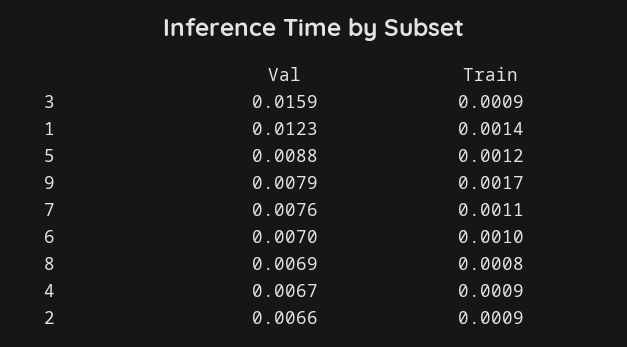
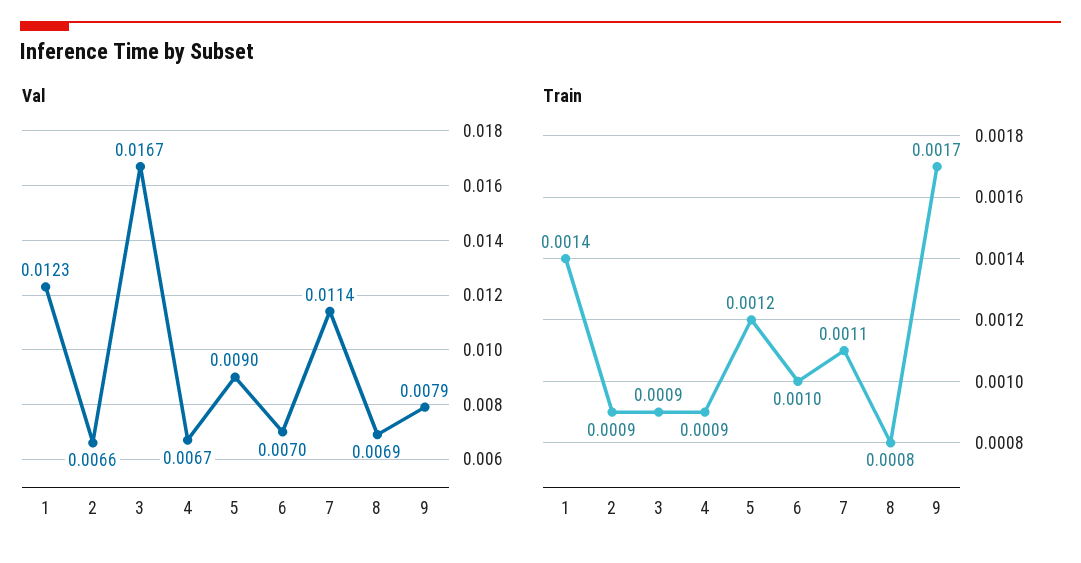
Val, 3: 0.0159 -> 0.0167
Val, 5: 0.0088 -> 0.009
Val, 7: 0.0076 -> 0.0114

